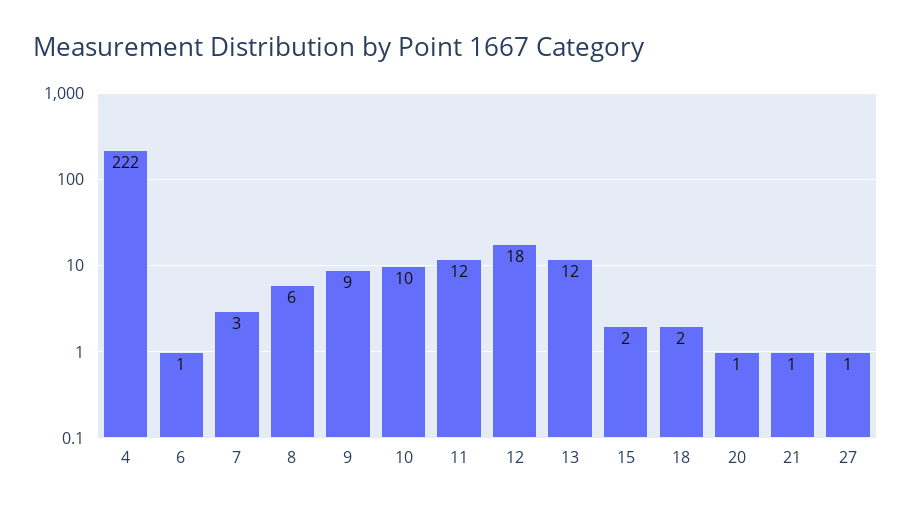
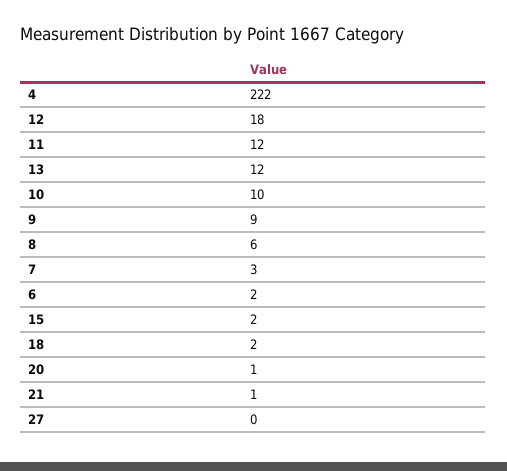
6: 1 -> 2
27: 1 -> 0

